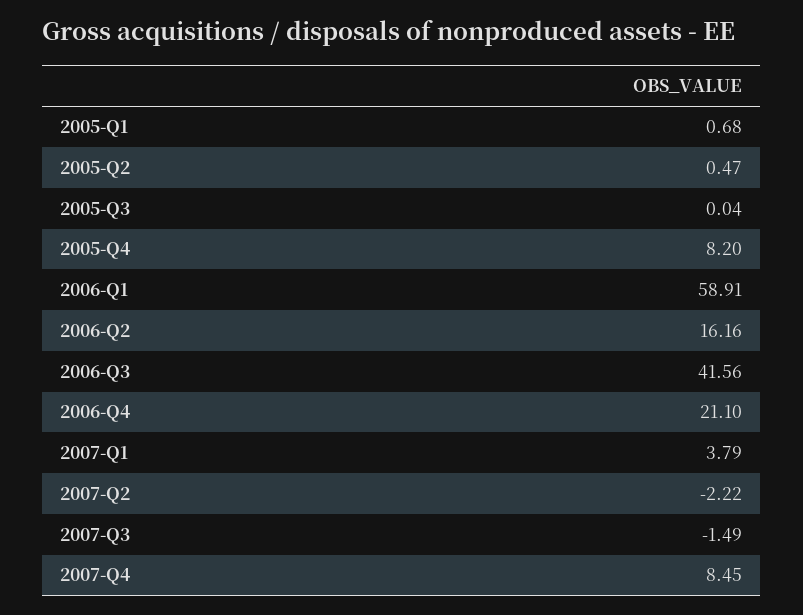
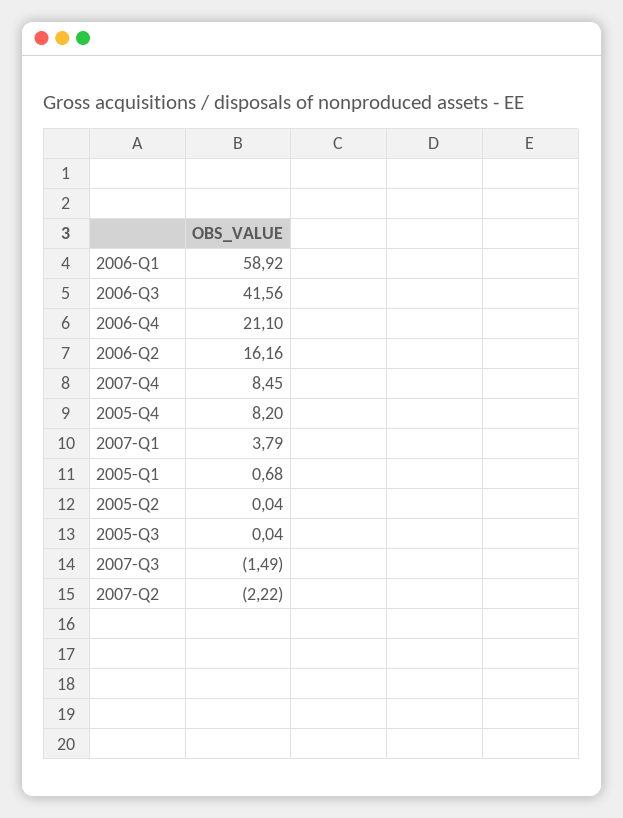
2005-Q2: 0.47 -> 0.04
2006-Q1: 58.91 -> 58.92

